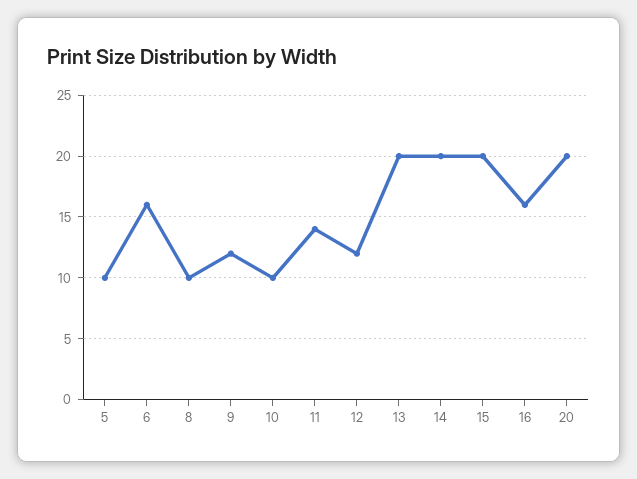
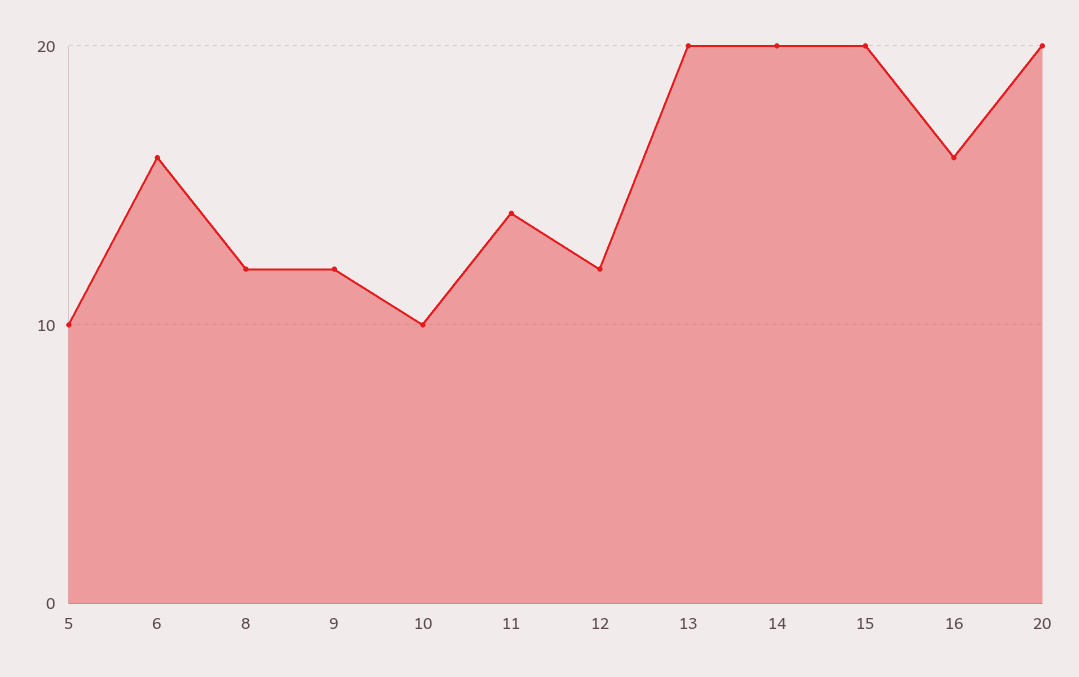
8: 10 -> 12

